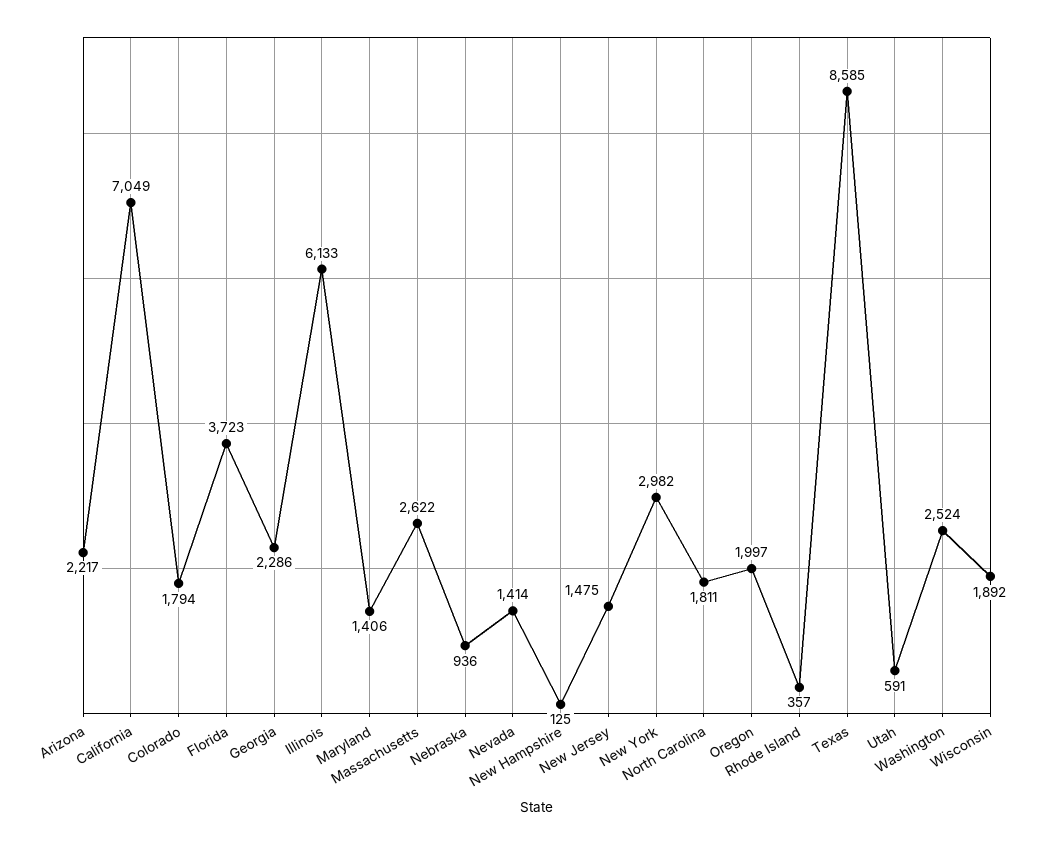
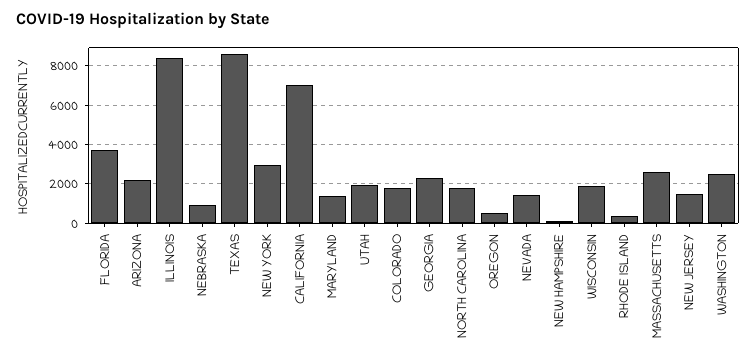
Illinois: 6133 -> 8500
Oregon: 1997 -> 500
Utah: 591 -> 2000

